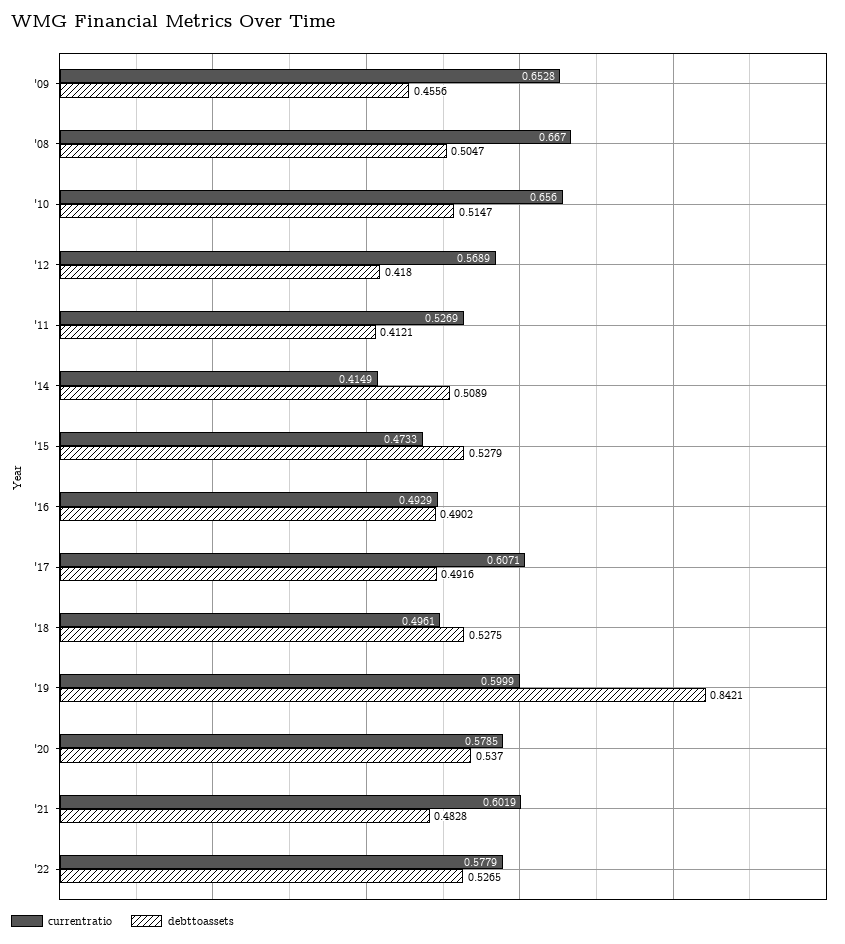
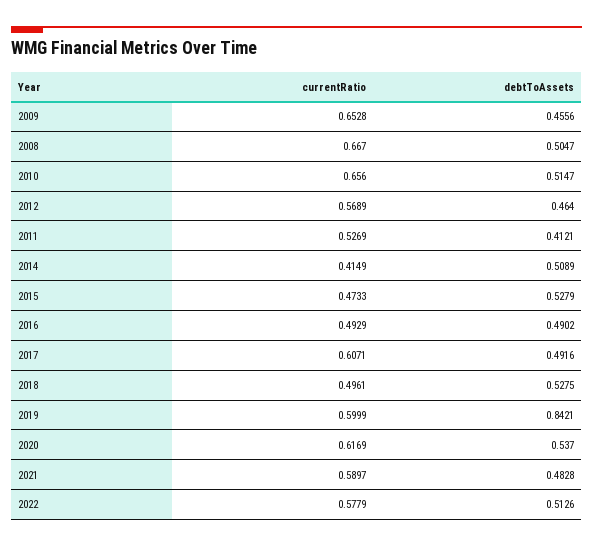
debttoassets, '12: 0.418 -> 0.464
currentratio, '20: 0.5785 -> 0.6169
currentratio, '21: 0.6019 -> 0.5897
debttoassets, '22: 0.5265 -> 0.5126

